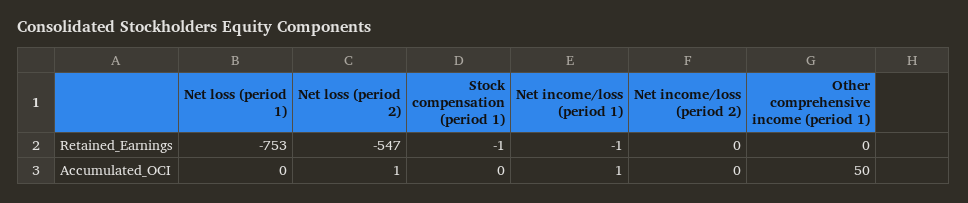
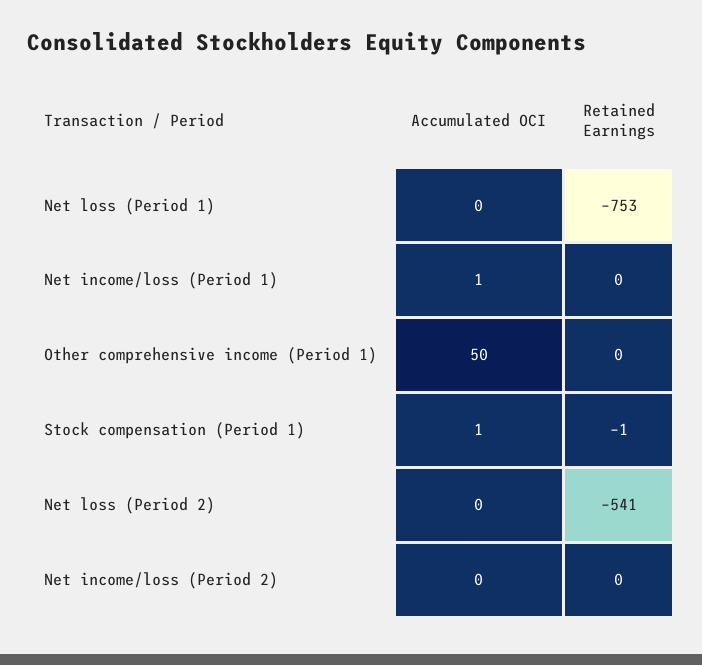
Net loss (period 2), Retained_Earnings: -547 -> -541
Net income/loss (period 1), Retained_Earnings: -1 -> 0
Net loss (period 2), Accumulated_OCI: 1 -> 0
Stock compensation (period 1), Accumulated_OCI: 0 -> 1

